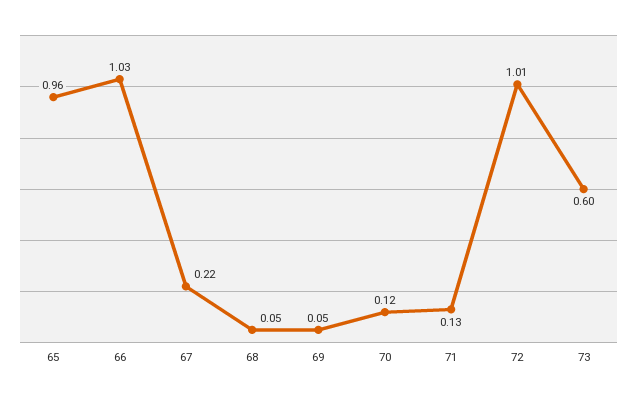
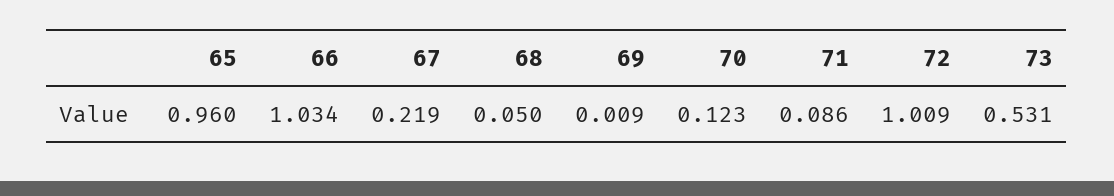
69: 0.05 -> 0.009
71: 0.13 -> 0.086
73: 0.6 -> 0.531

